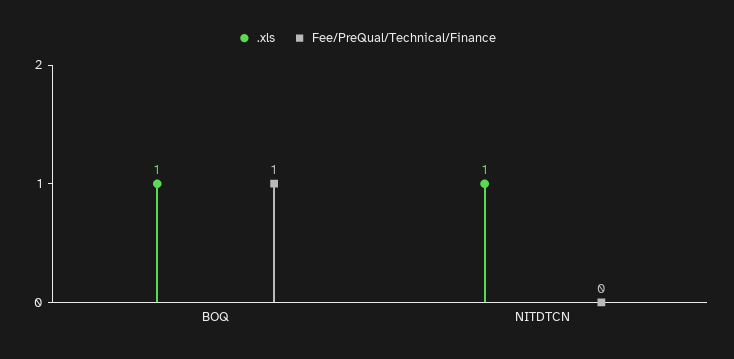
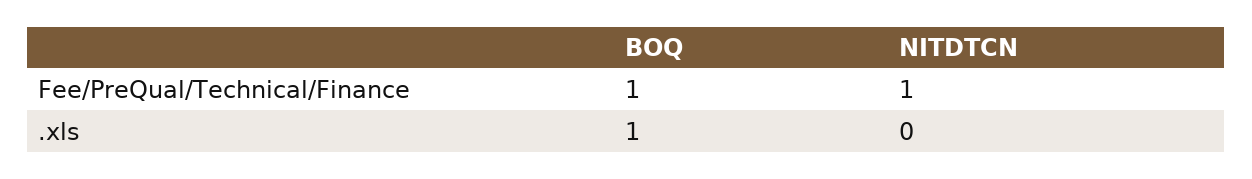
.xls, NITDTCN: 1 -> 0
Fee/PreQual/Technical/Finance, NITDTCN: 0 -> 1

